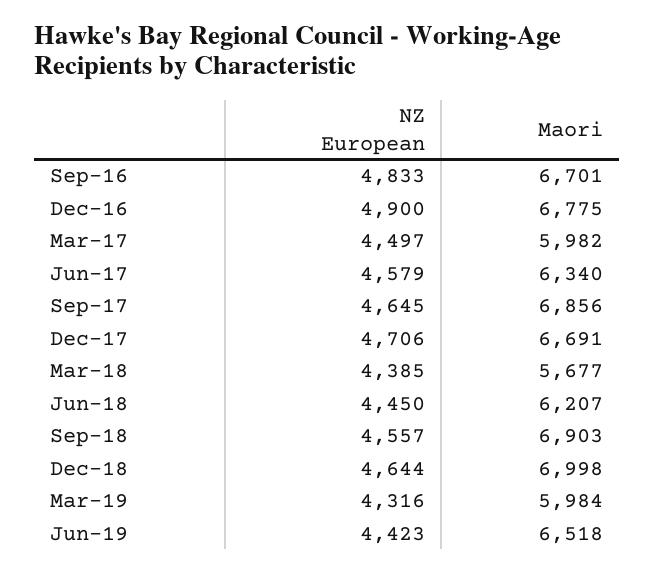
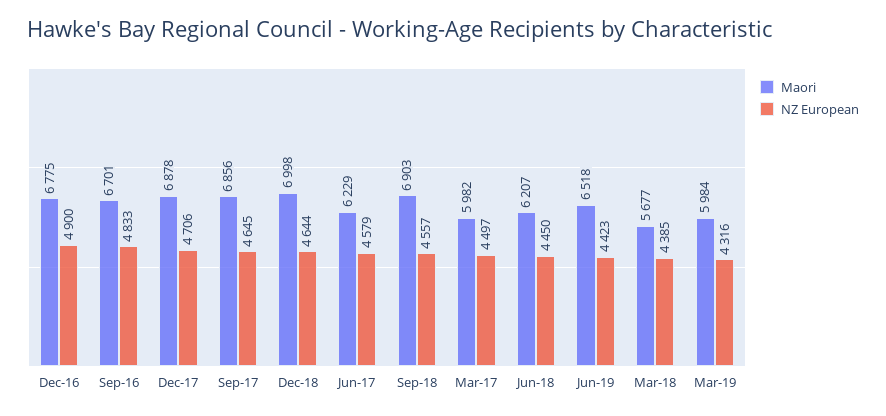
Maori, Jun-17: 6340 -> 6229
Maori, Dec-17: 6691 -> 6878

